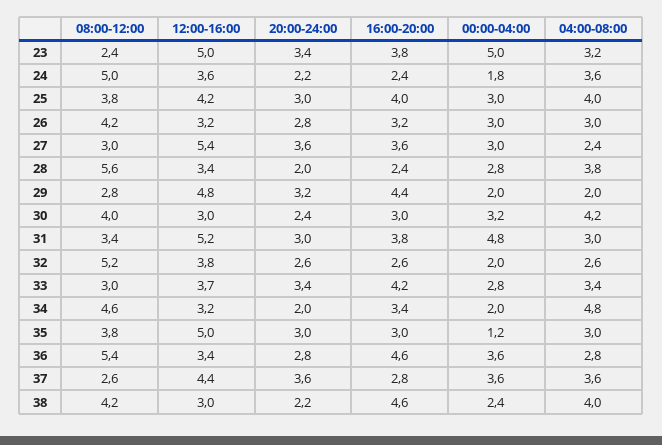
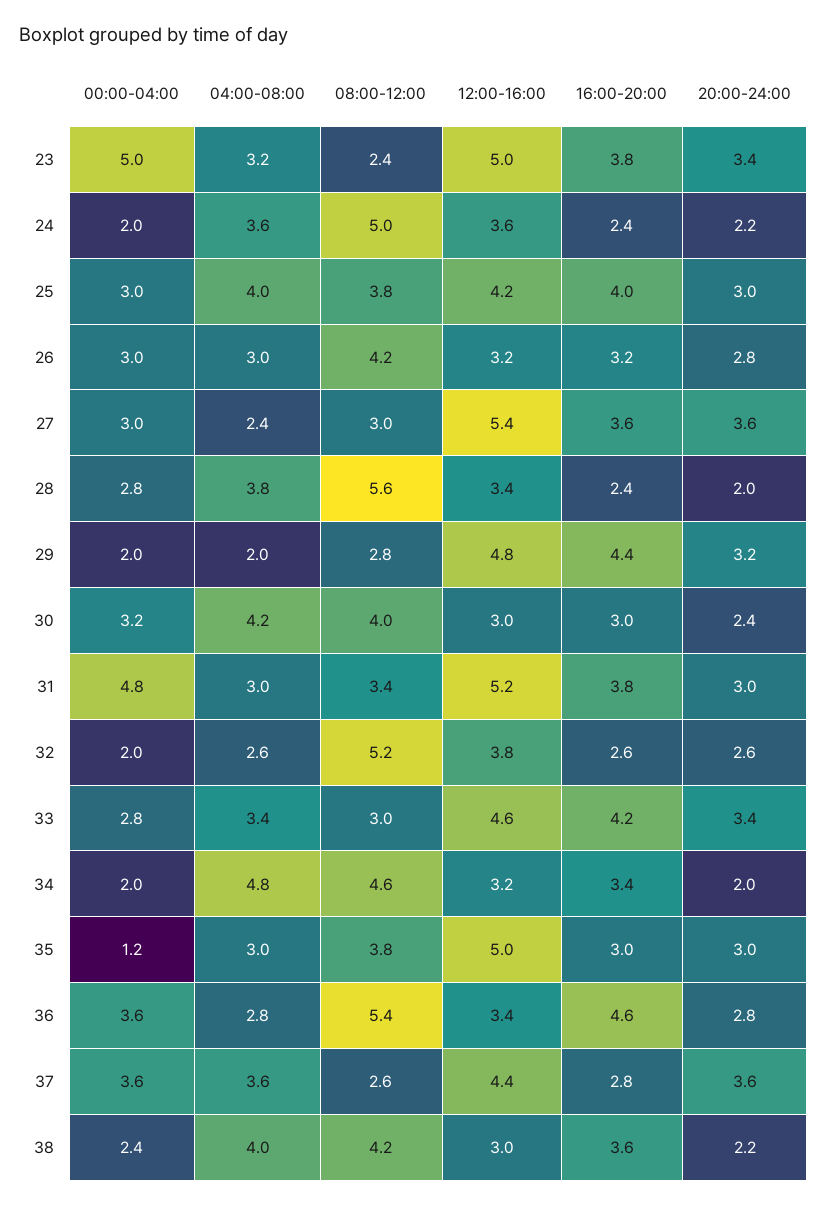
00:00-04:00, 24: 1.8 -> 2
12:00-16:00, 33: 3.7 -> 4.6
16:00-20:00, 38: 4.6 -> 3.6

